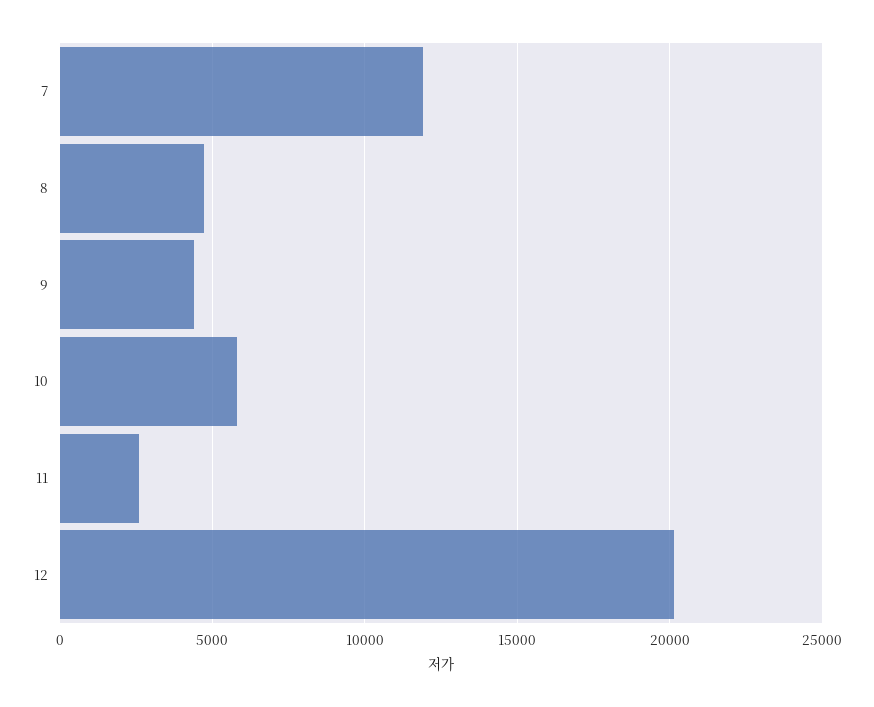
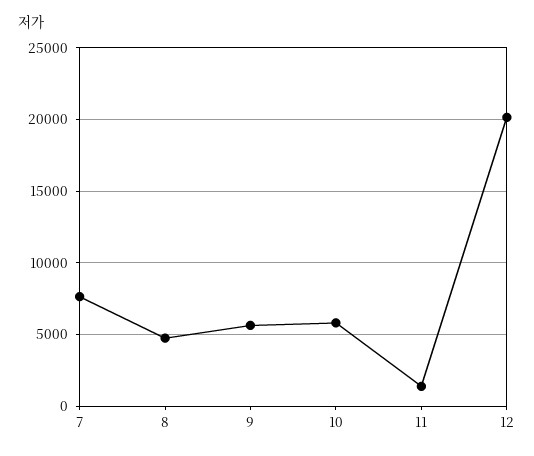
7: 12000 -> 7500
9: 4500 -> 5500
11: 2500 -> 1500

